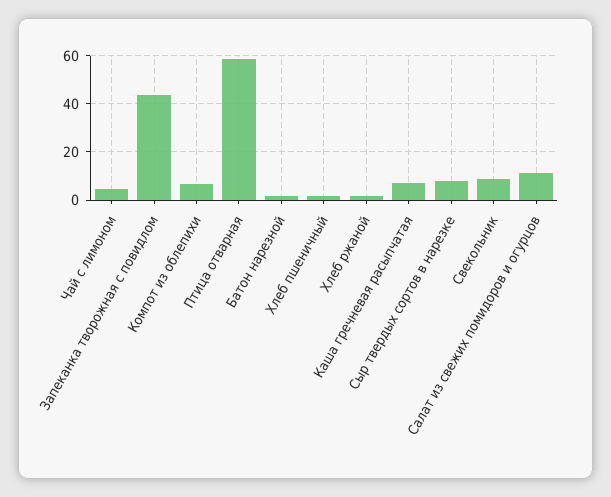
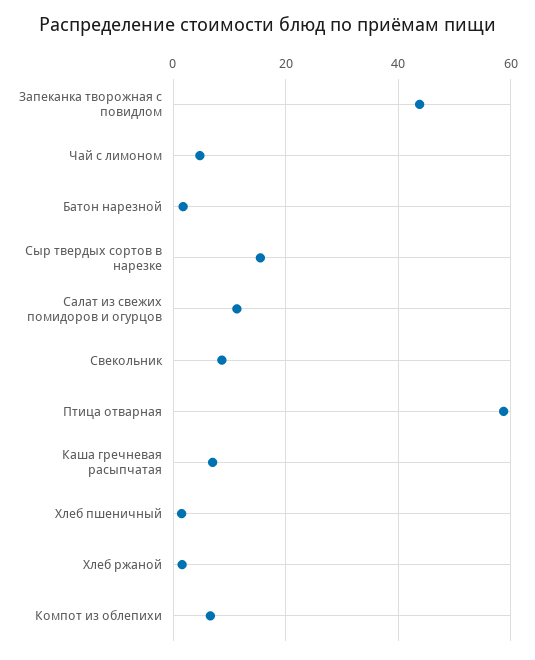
Сыр твердых сортов в нарезке: 7.5 -> 16

